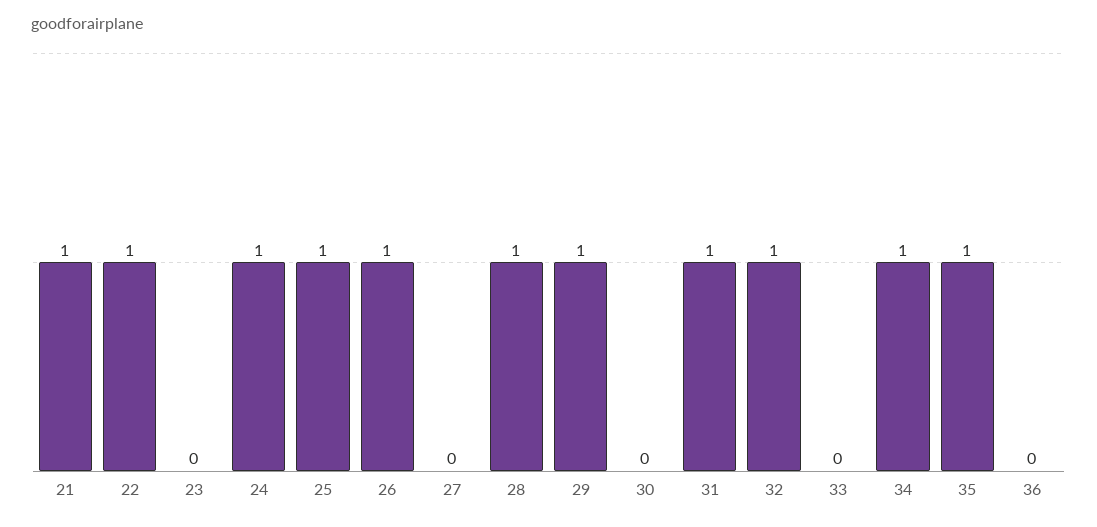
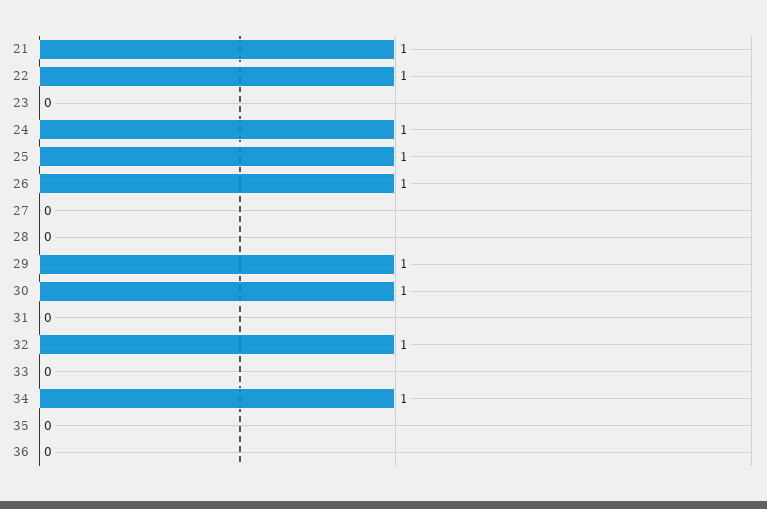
28: 1 -> 0
30: 0 -> 1
31: 1 -> 0
35: 1 -> 0

